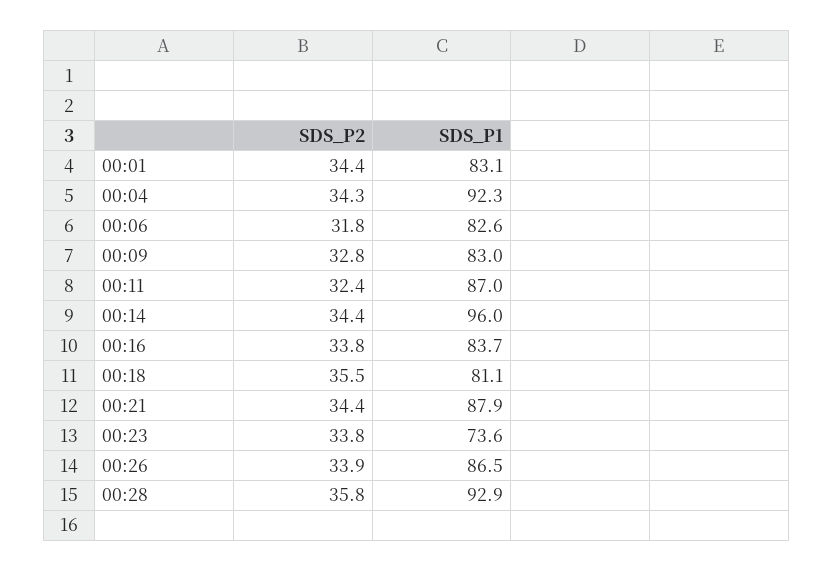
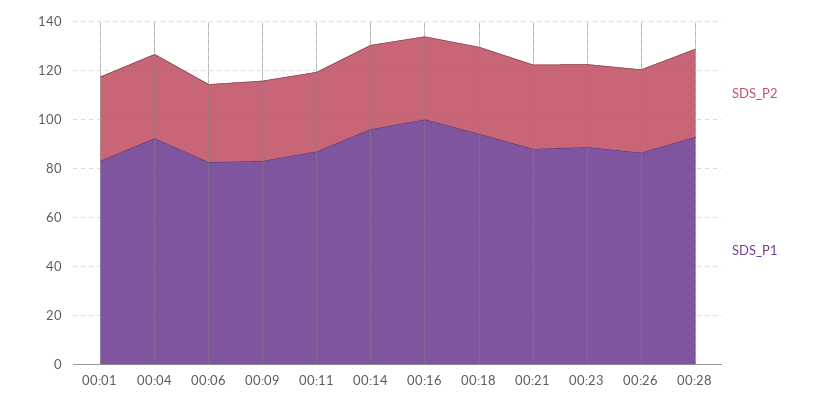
SDS_P1, 00:16: 83.7 -> 100
SDS_P1, 00:18: 81.1 -> 95
SDS_P1, 00:23: 73.6 -> 90

